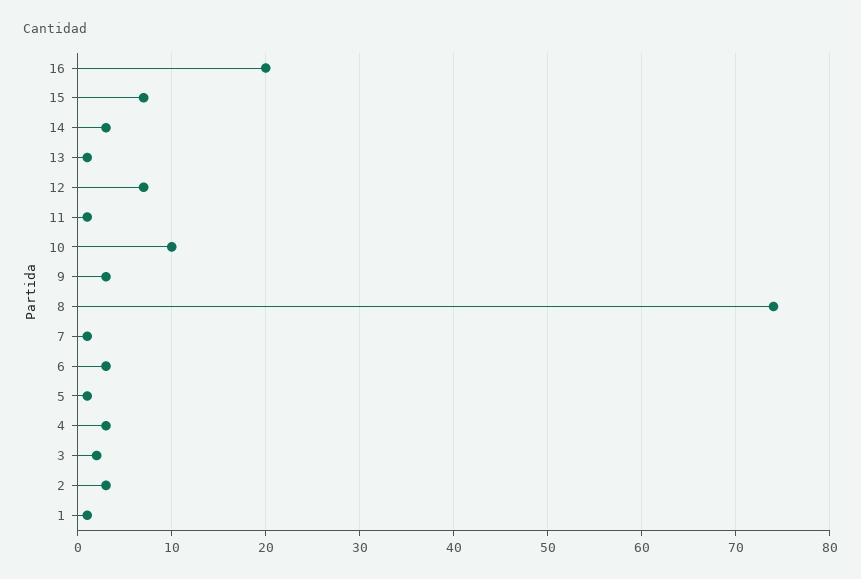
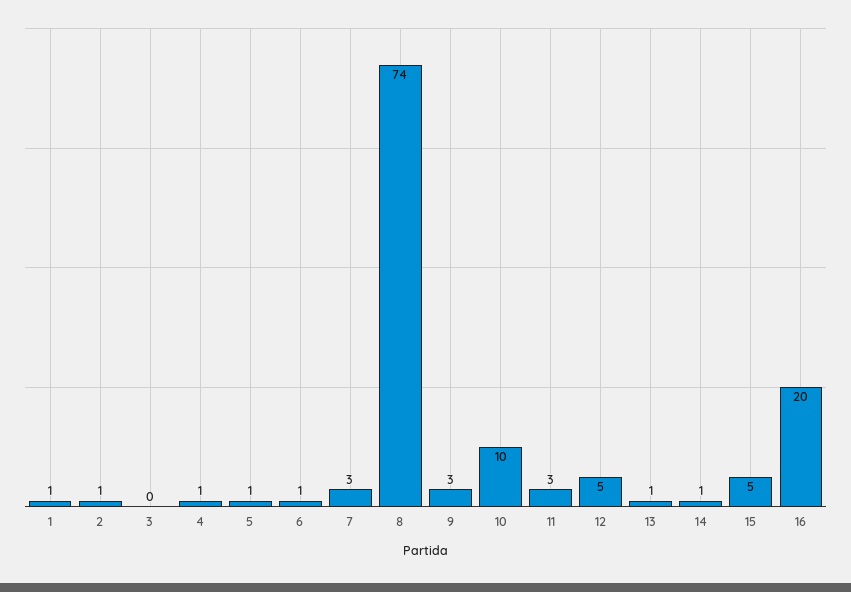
15: 7 -> 5
14: 3 -> 1
12: 7 -> 5
11: 1 -> 3
7: 1 -> 3
6: 3 -> 1
4: 3 -> 1
3: 2 -> 0
2: 3 -> 1

